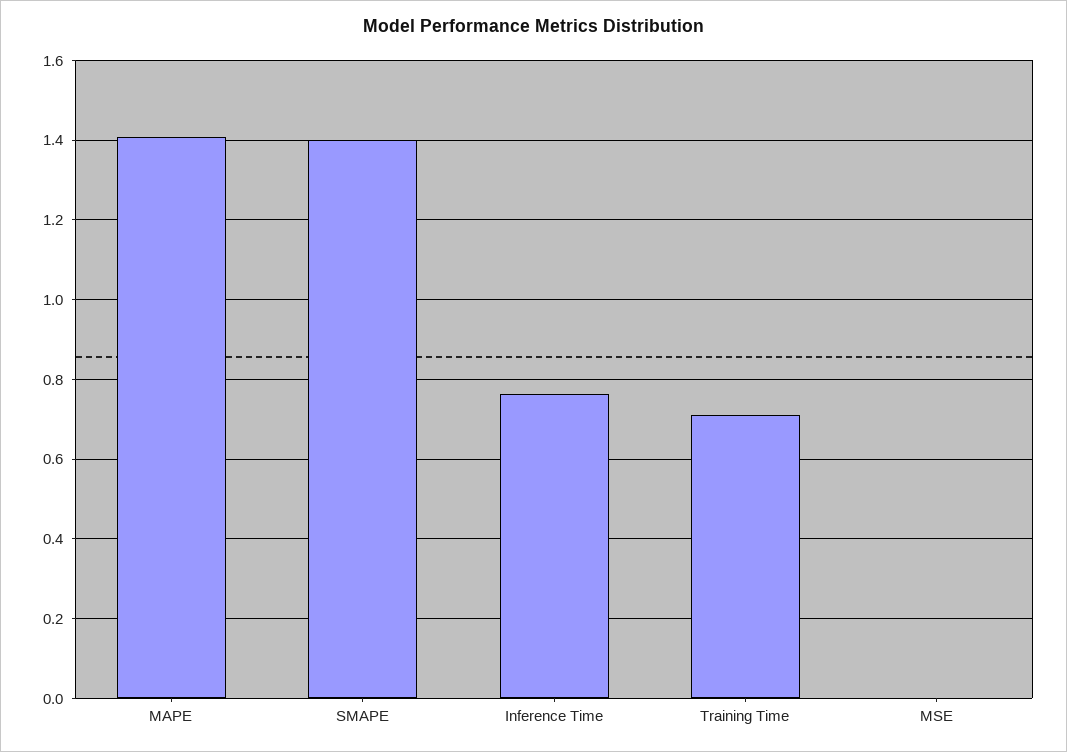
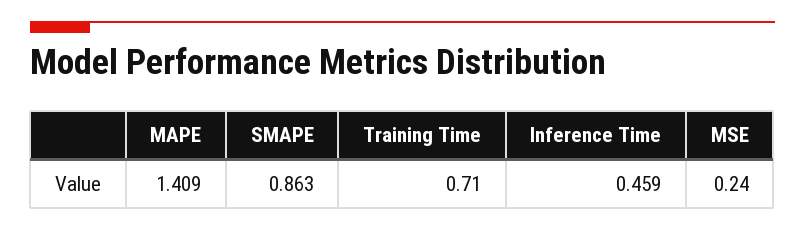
SMAPE: 1.4 -> 0.863
Inference Time: 0.76 -> 0.459
MSE: 0 -> 0.24

